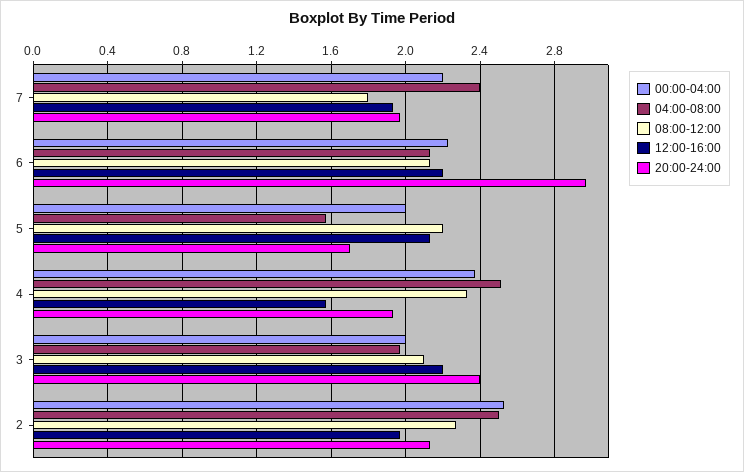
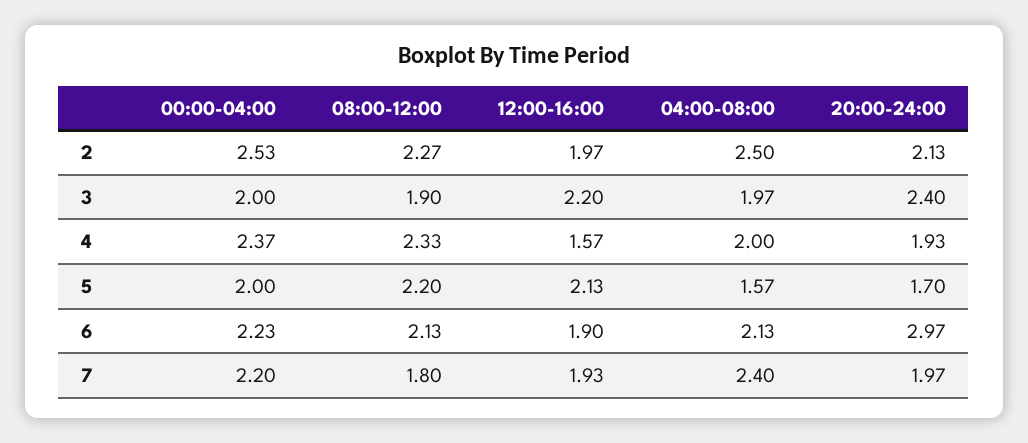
12:00-16:00, 6: 2.2 -> 1.9
04:00-08:00, 4: 2.5 -> 2
08:00-12:00, 3: 2.1 -> 1.9

